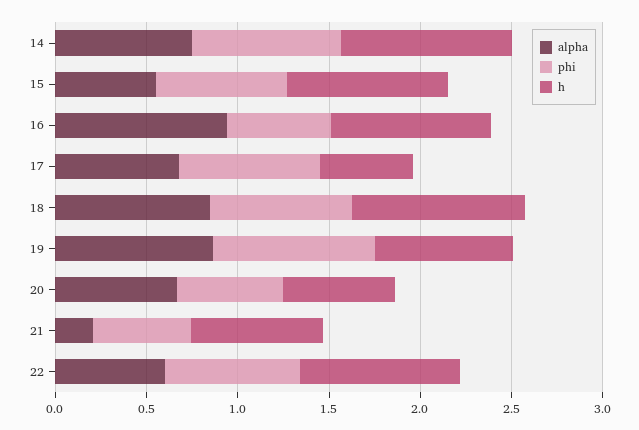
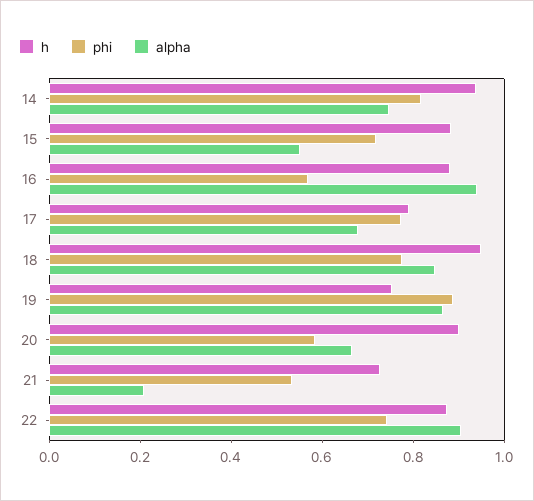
h, 17: 0.5 -> 0.8
h, 20: 0.6 -> 0.9
alpha, 22: 0.6 -> 0.9

